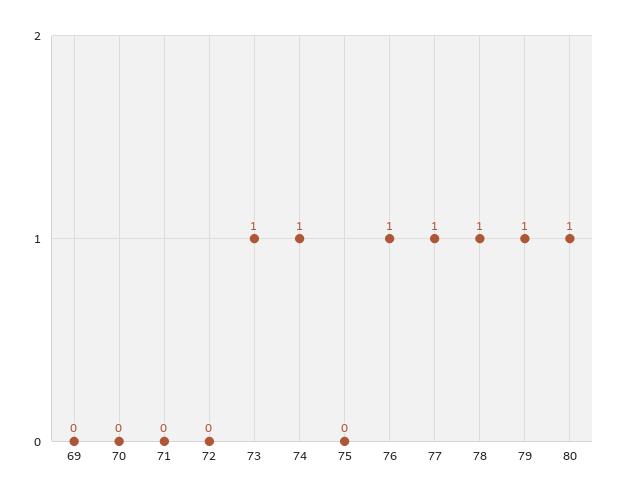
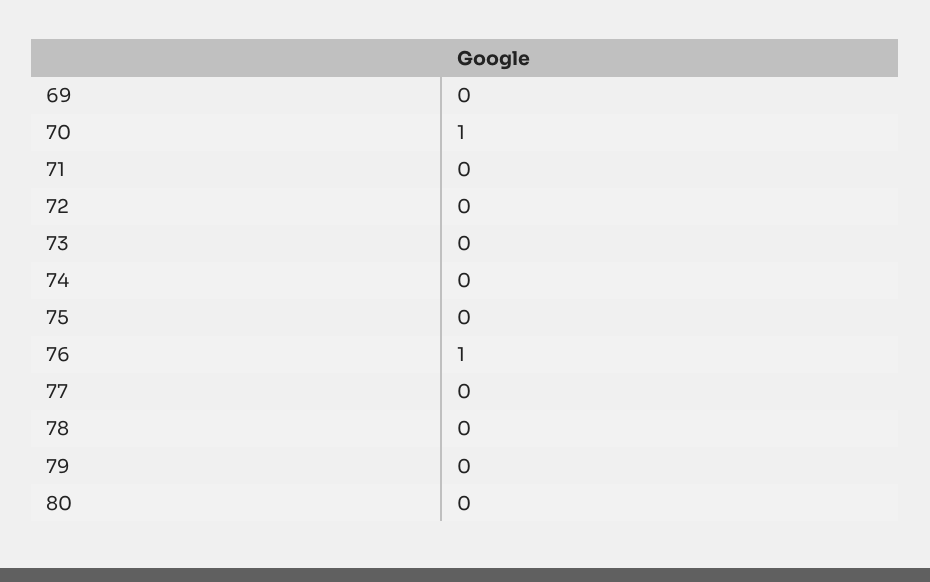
70: 0 -> 1
73: 1 -> 0
74: 1 -> 0
77: 1 -> 0
78: 1 -> 0
79: 1 -> 0
80: 1 -> 0

